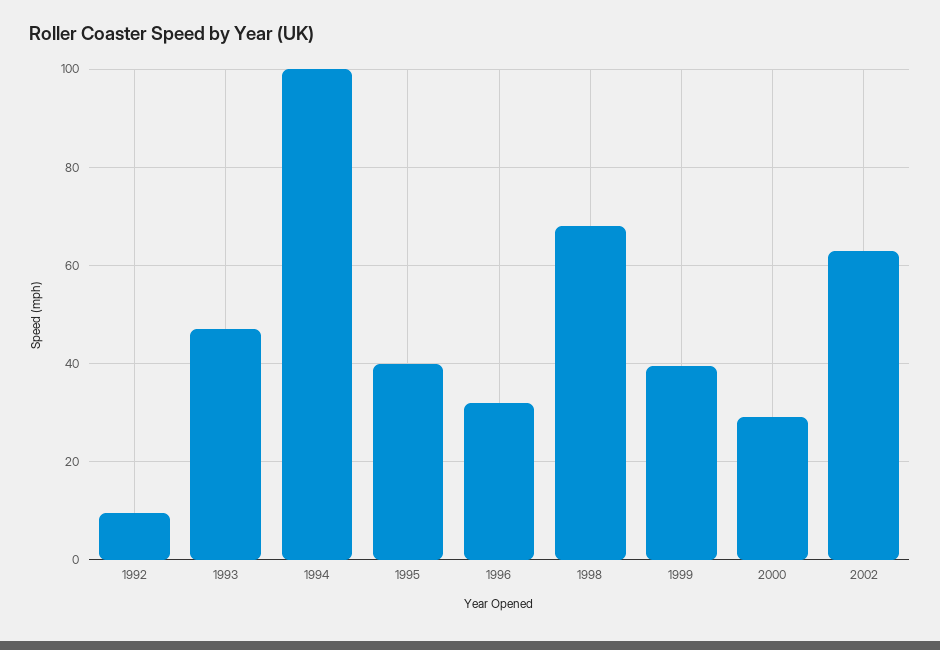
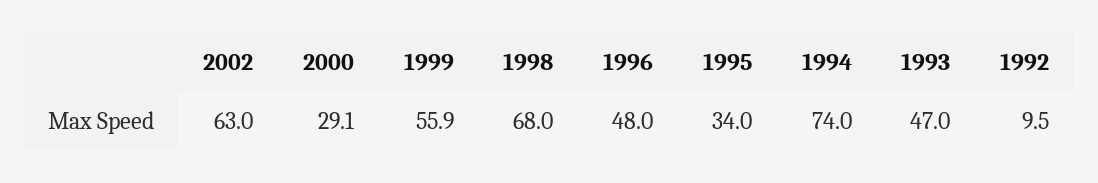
1994: 100 -> 74
1995: 40 -> 34
1996: 32 -> 48
1999: 40 -> 55.9

